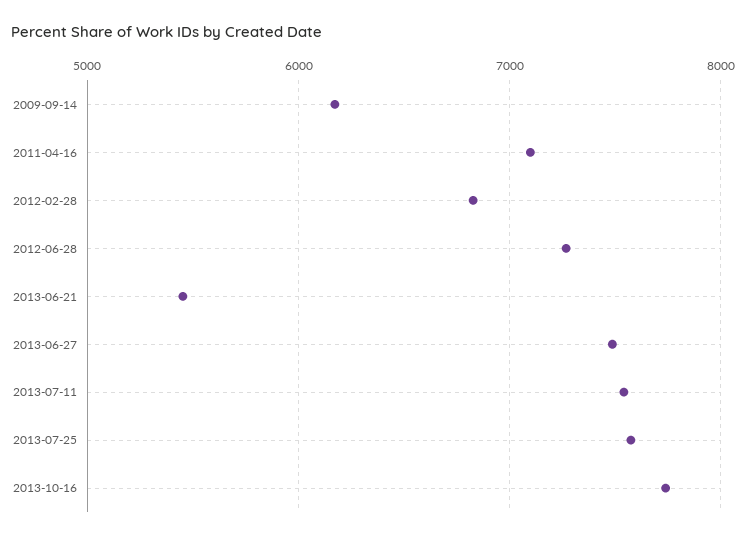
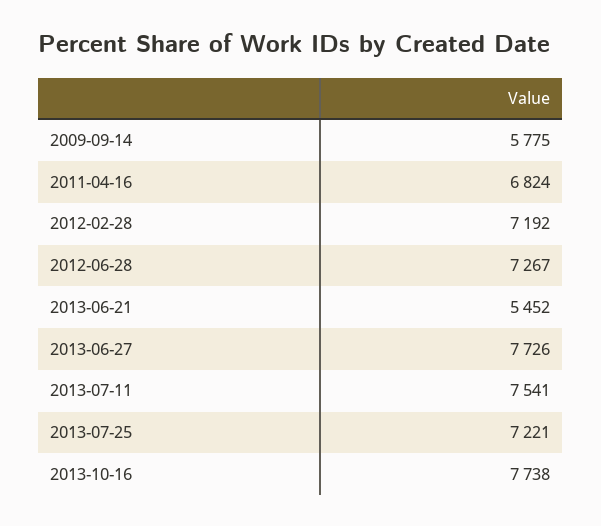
2009-09-14: 6200 -> 5775
2011-04-16: 7100 -> 6824
2012-02-28: 6800 -> 7192
2013-06-27: 7500 -> 7726
2013-07-25: 7600 -> 7221

